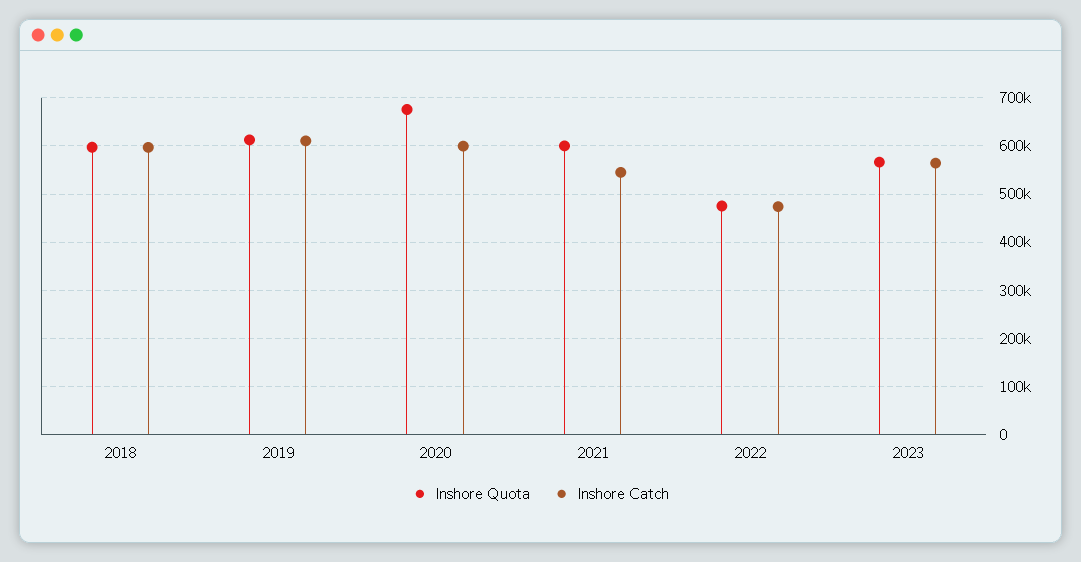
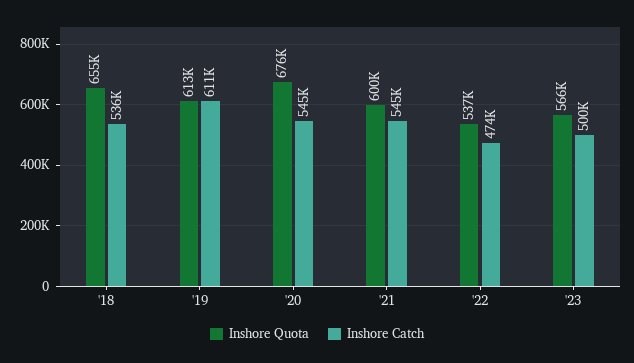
Inshore Quota, 2018: 600000 -> 655000
Inshore Catch, 2018: 600000 -> 536000
Inshore Catch, 2020: 600000 -> 545000
Inshore Quota, 2022: 480000 -> 537000
Inshore Catch, 2023: 560000 -> 500000

